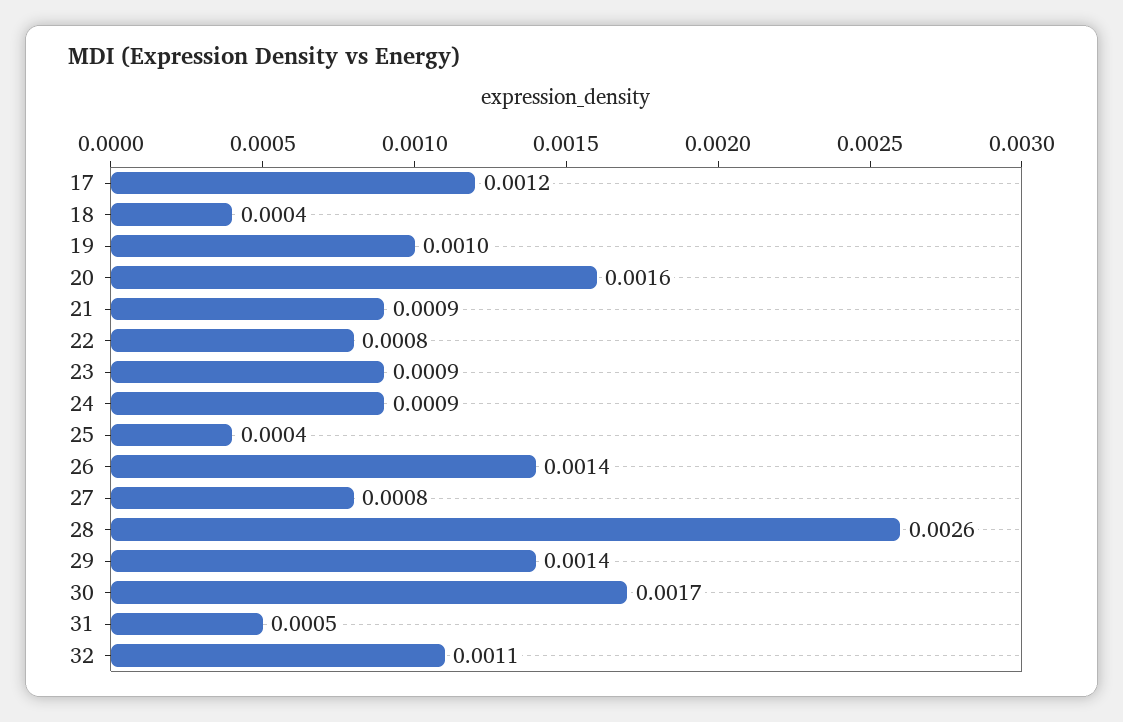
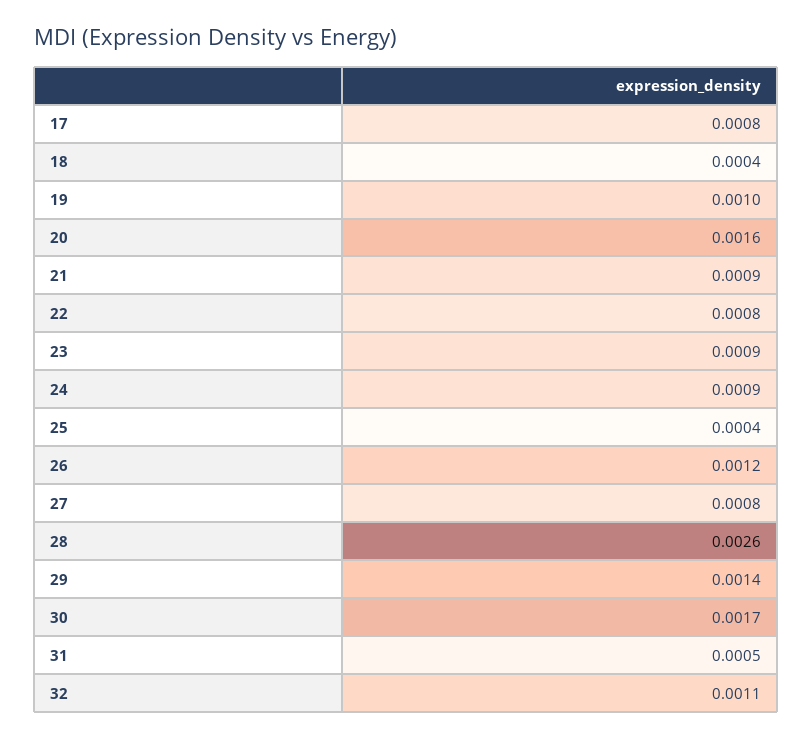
17: 0.0012 -> 0.0008
26: 0.0014 -> 0.0012

